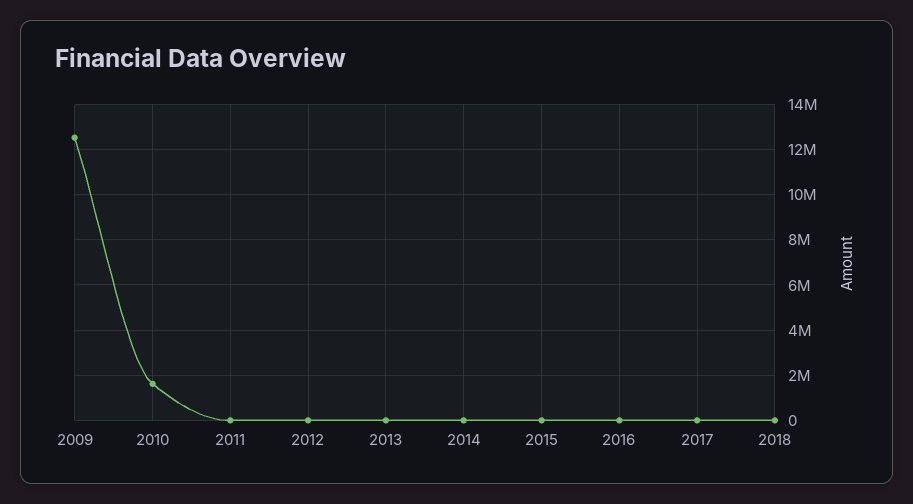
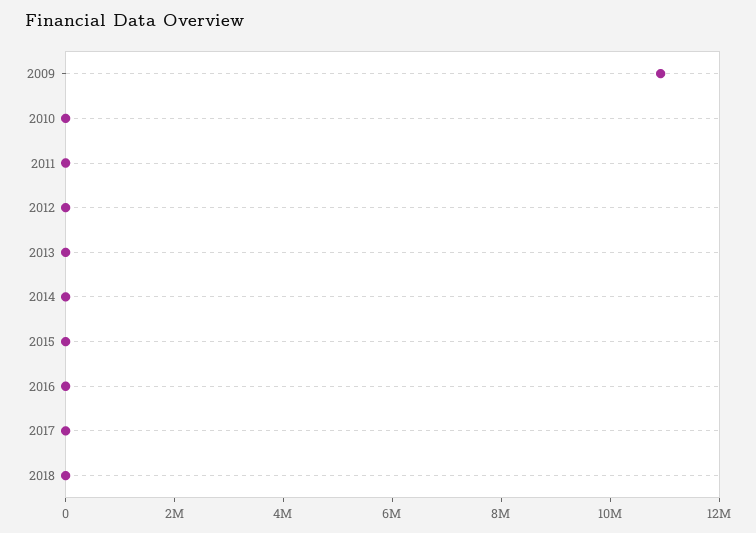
2009: 12500000 -> 11000000
2010: 1500000 -> 0

